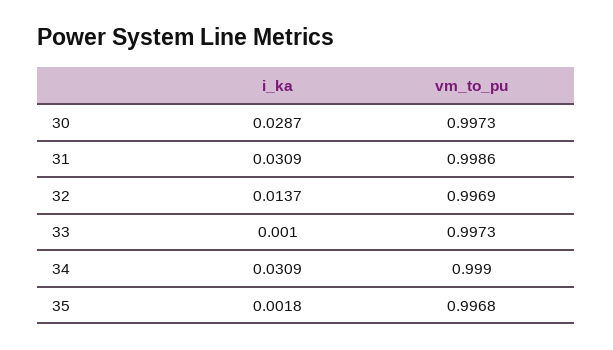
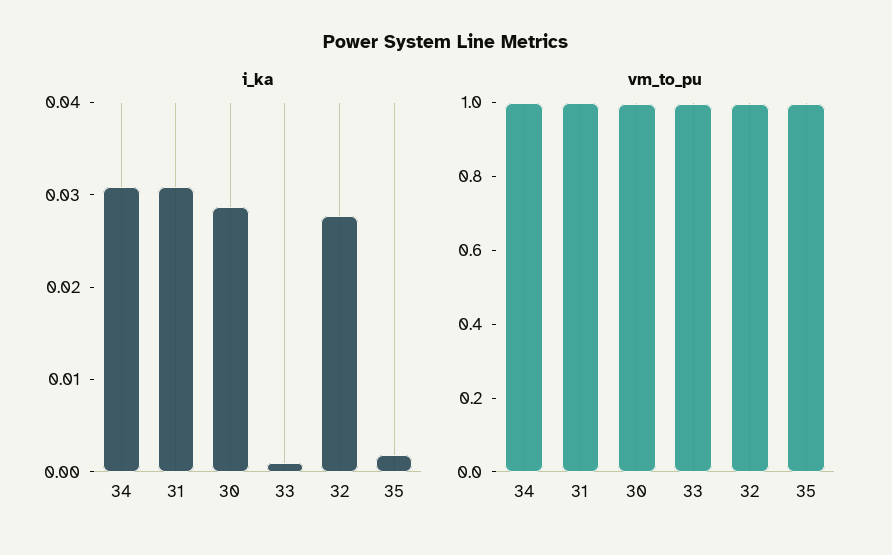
i_ka, 32: 0.0137 -> 0.028

